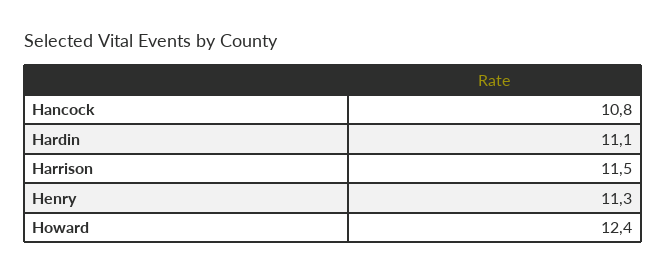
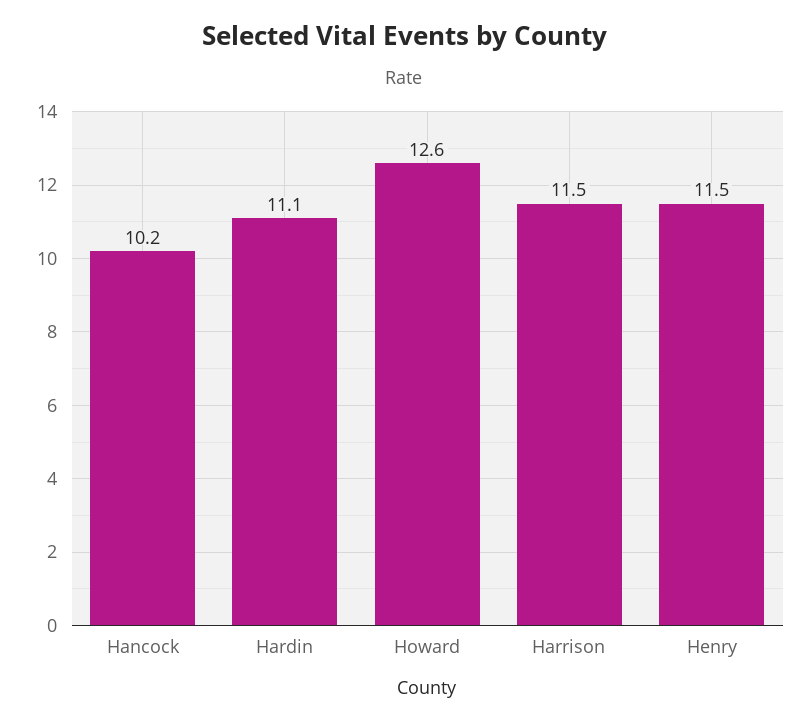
Hancock: 10.8 -> 10.2
Henry: 11.3 -> 11.5
Howard: 12.4 -> 12.6

